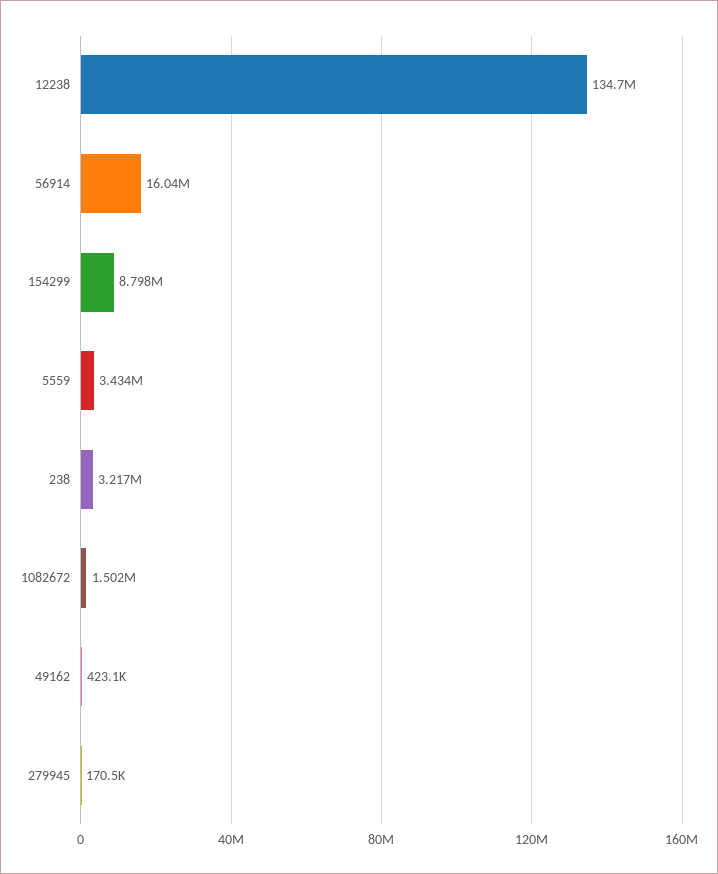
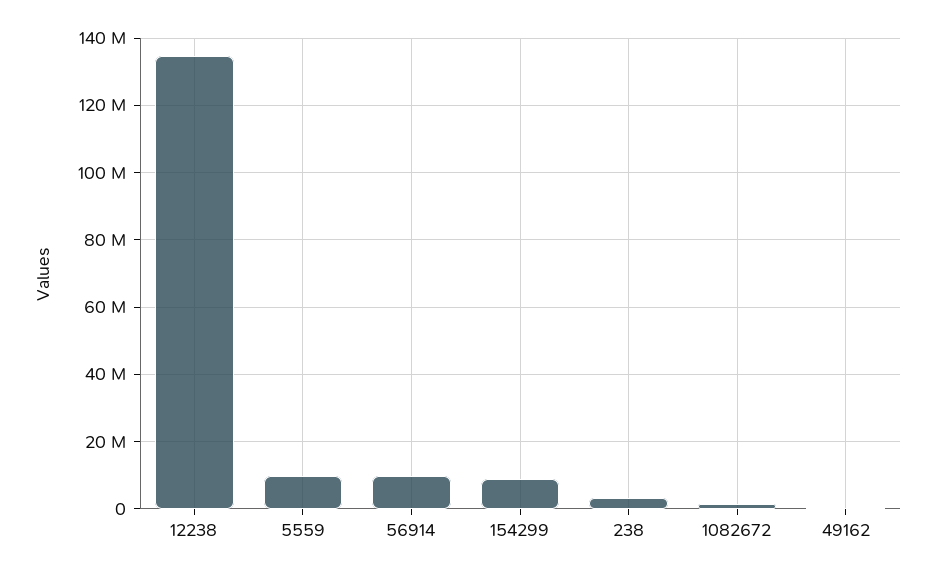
56914: 16040000 -> 10000000
5559: 3434000 -> 10000000
279945: 170500 -> none

